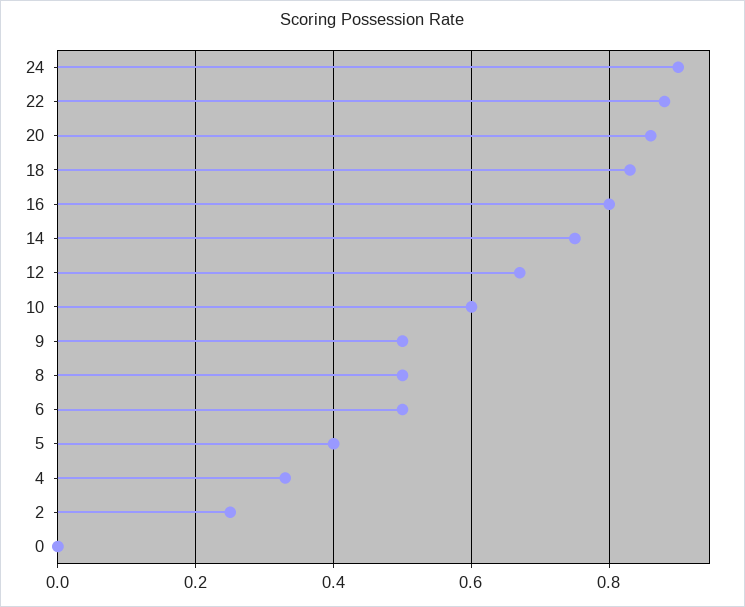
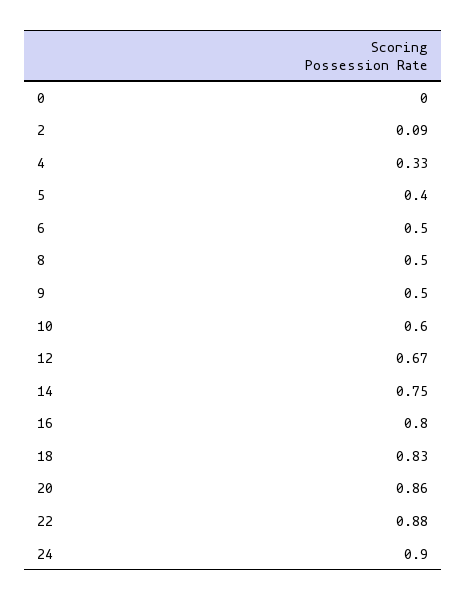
2: 0.25 -> 0.09

